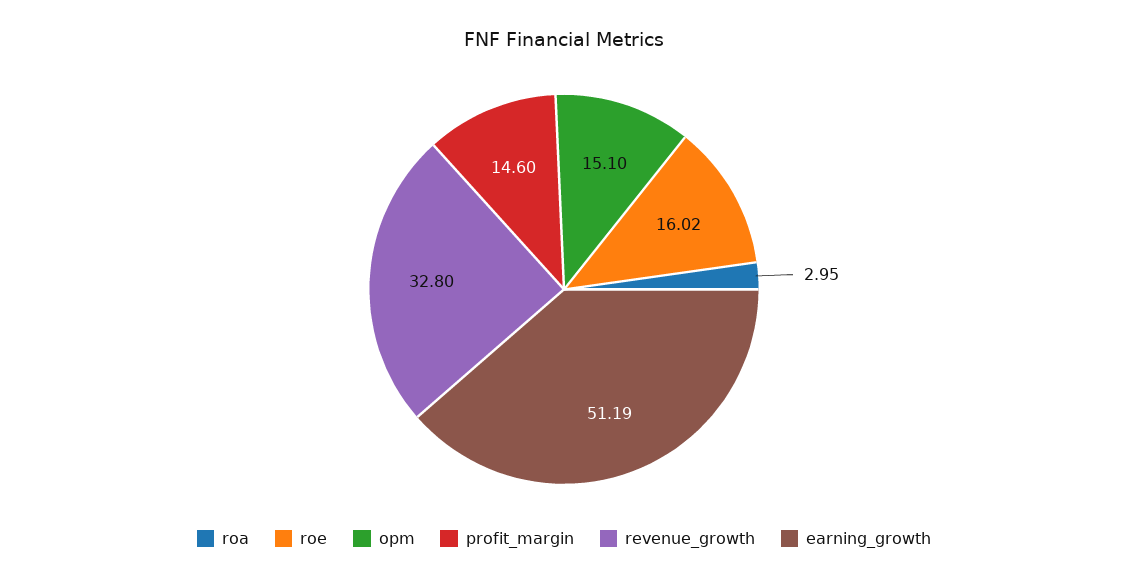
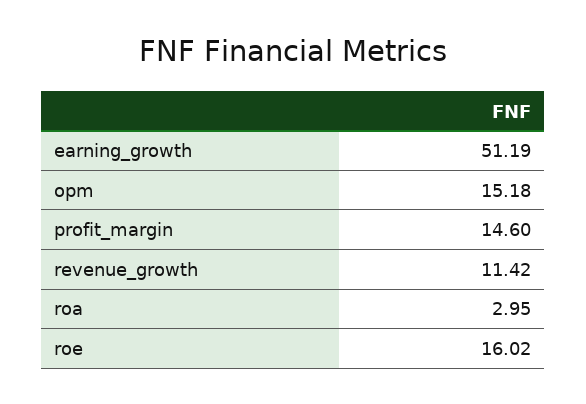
opm: 15.1 -> 15.18
revenue_growth: 32.8 -> 11.42

